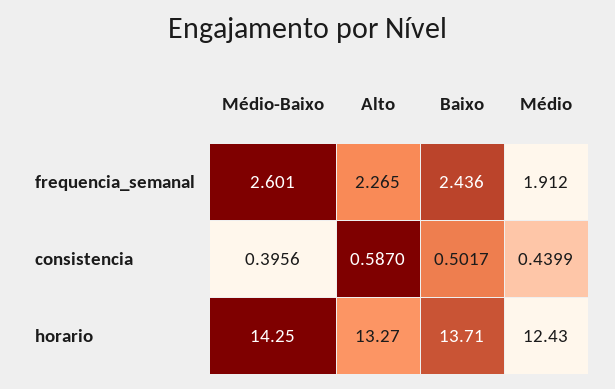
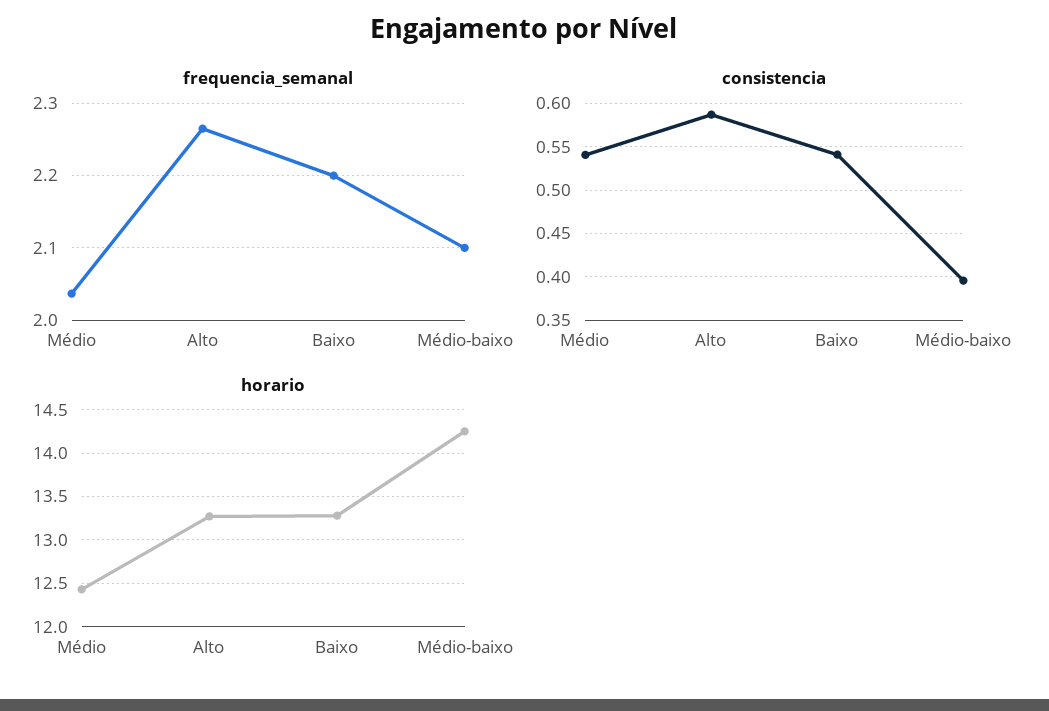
frequencia_semanal, Médio-Baixo: 2.601 -> 2.1
frequencia_semanal, Baixo: 2.436 -> 2.2
frequencia_semanal, Médio: 1.912 -> 2.04
consistencia, Baixo: 0.5017 -> 0.54
consistencia, Médio: 0.4399 -> 0.54
horario, Baixo: 13.71 -> 13.3

